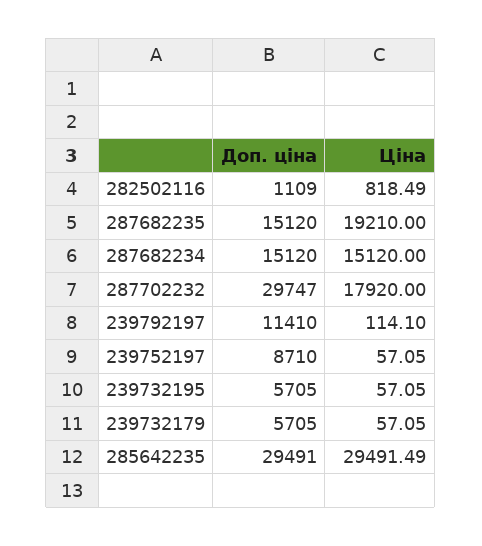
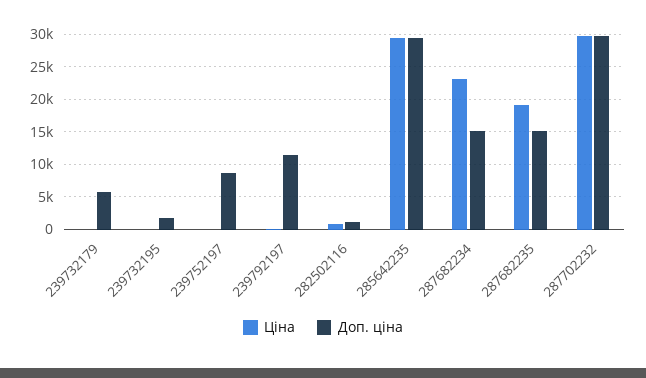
Ціна, 287682234: 15120 -> 23000
Ціна, 287702232: 17920 -> 30000
Доп. ціна, 239732195: 5705 -> 2000

